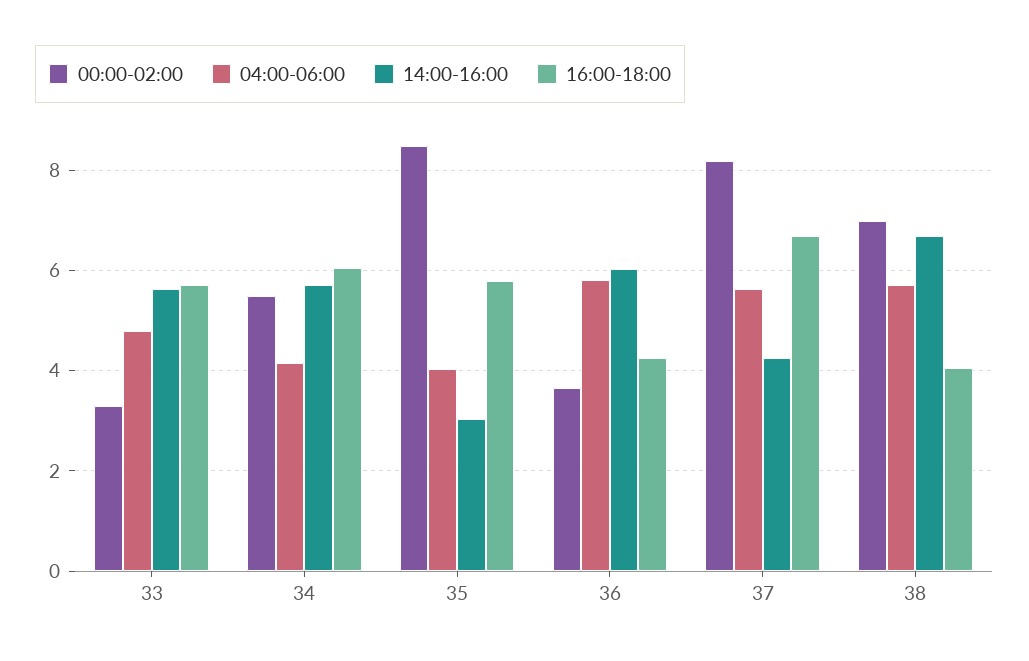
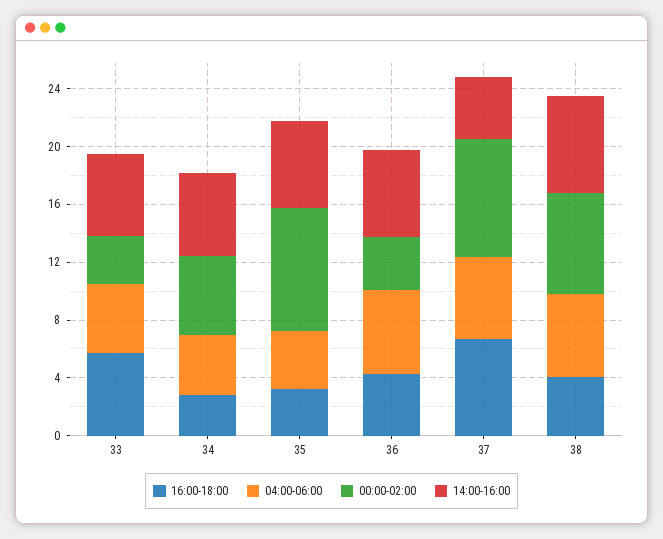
16:00-18:00, 34: 6 -> 3
14:00-16:00, 35: 3 -> 6
16:00-18:00, 35: 5.8 -> 3

